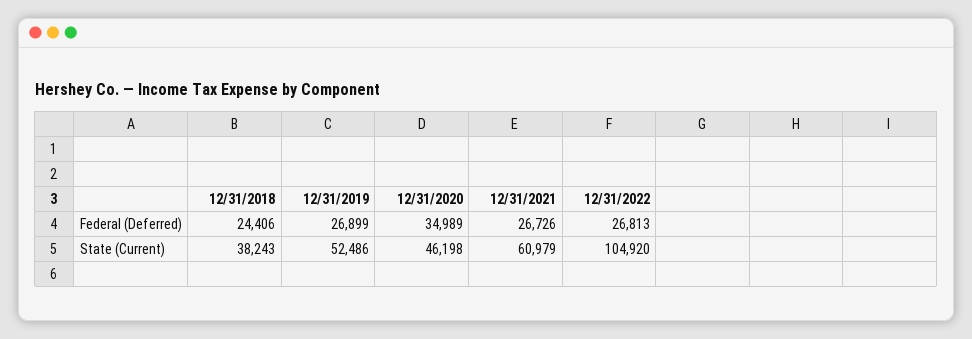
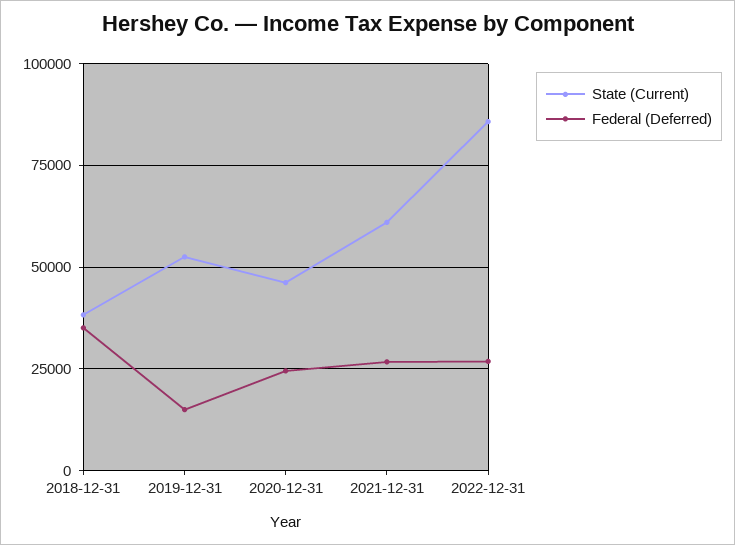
Federal (Deferred), 12/31/2018: 24406 -> 35000
Federal (Deferred), 12/31/2019: 26899 -> 15000
Federal (Deferred), 12/31/2020: 34989 -> 25000
State (Current), 12/31/2022: 104920 -> 85000

